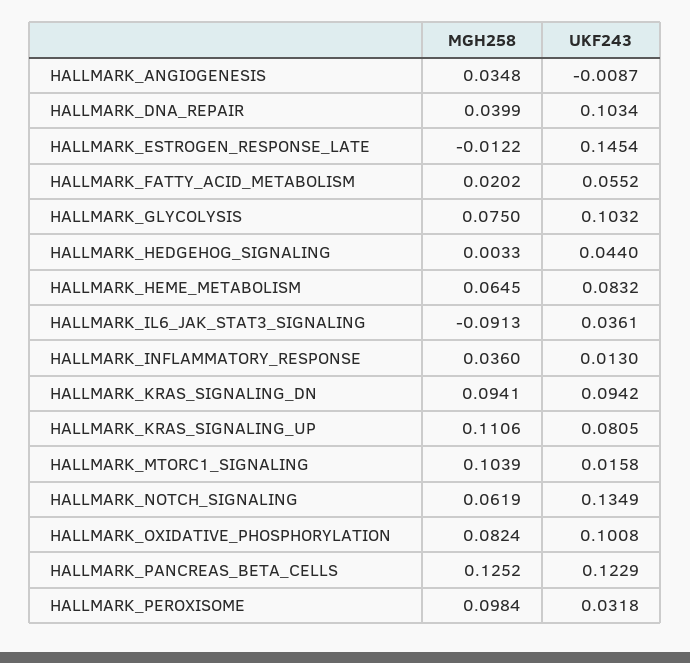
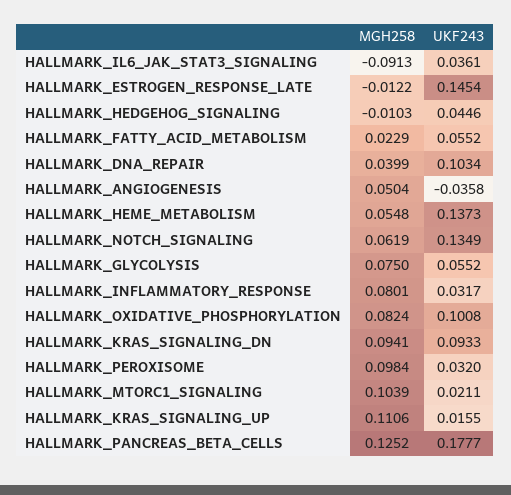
MGH258, HALLMARK_ANGIOGENESIS: 0.0348 -> 0.0504
UKF243, HALLMARK_ANGIOGENESIS: -0.0087 -> -0.0358
MGH258, HALLMARK_FATTY_ACID_METABOLISM: 0.0202 -> 0.0229
UKF243, HALLMARK_GLYCOLYSIS: 0.1032 -> 0.0552
MGH258, HALLMARK_HEDGEHOG_SIGNALING: 0.0033 -> -0.0103
UKF243, HALLMARK_HEDGEHOG_SIGNALING: 0.044 -> 0.0446
MGH258, HALLMARK_HEME_METABOLISM: 0.0645 -> 0.0548
UKF243, HALLMARK_HEME_METABOLISM: 0.0832 -> 0.1373
MGH258, HALLMARK_INFLAMMATORY_RESPONSE: 0.036 -> 0.0801
UKF243, HALLMARK_INFLAMMATORY_RESPONSE: 0.013 -> 0.0317
UKF243, HALLMARK_KRAS_SIGNALING_DN: 0.0942 -> 0.0933
UKF243, HALLMARK_KRAS_SIGNALING_UP: 0.0805 -> 0.0155
UKF243, HALLMARK_MTORC1_SIGNALING: 0.0158 -> 0.0211
UKF243, HALLMARK_PANCREAS_BETA_CELLS: 0.1229 -> 0.1777
UKF243, HALLMARK_PEROXISOME: 0.0318 -> 0.032

